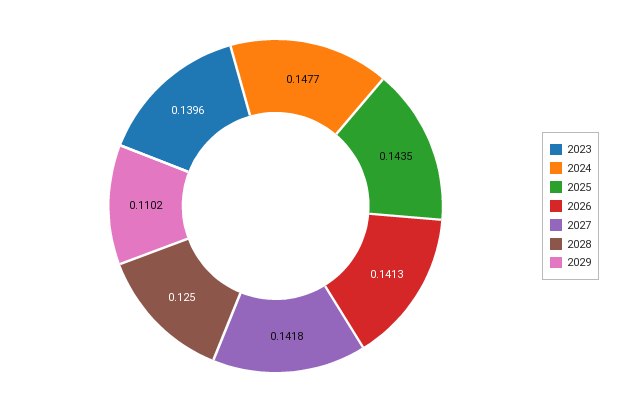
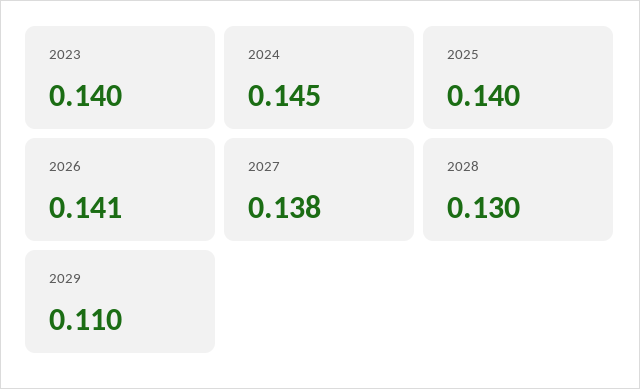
2024: 0.1477 -> 0.145
2025: 0.1435 -> 0.14
2027: 0.1418 -> 0.138
2028: 0.125 -> 0.13

